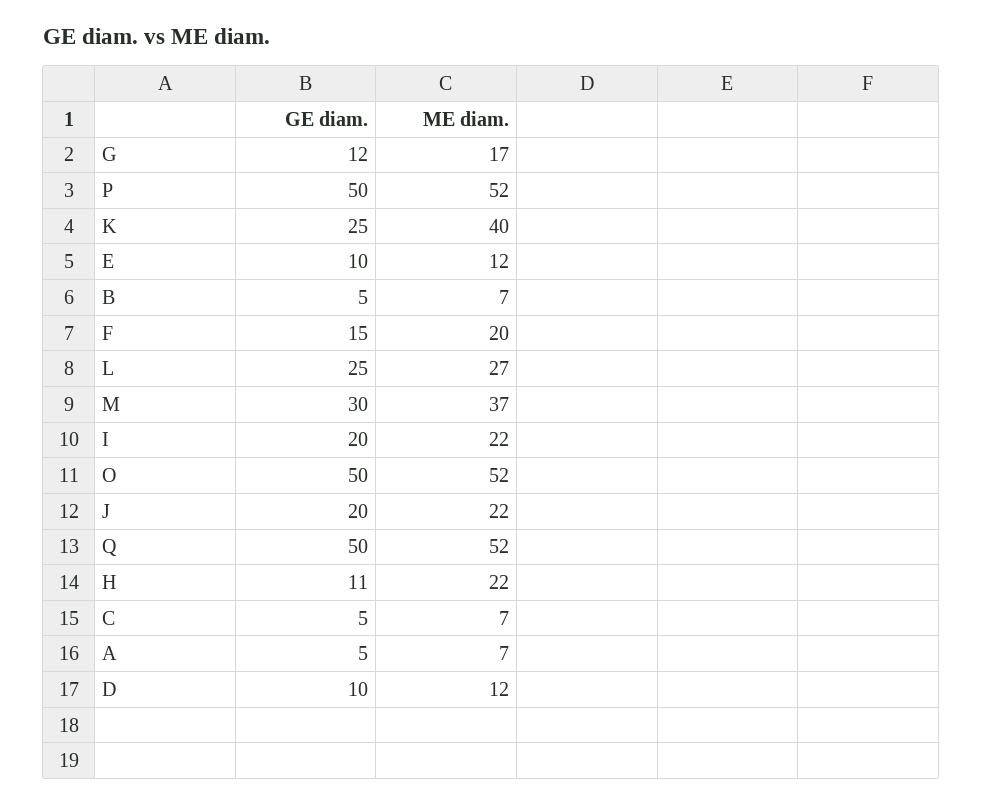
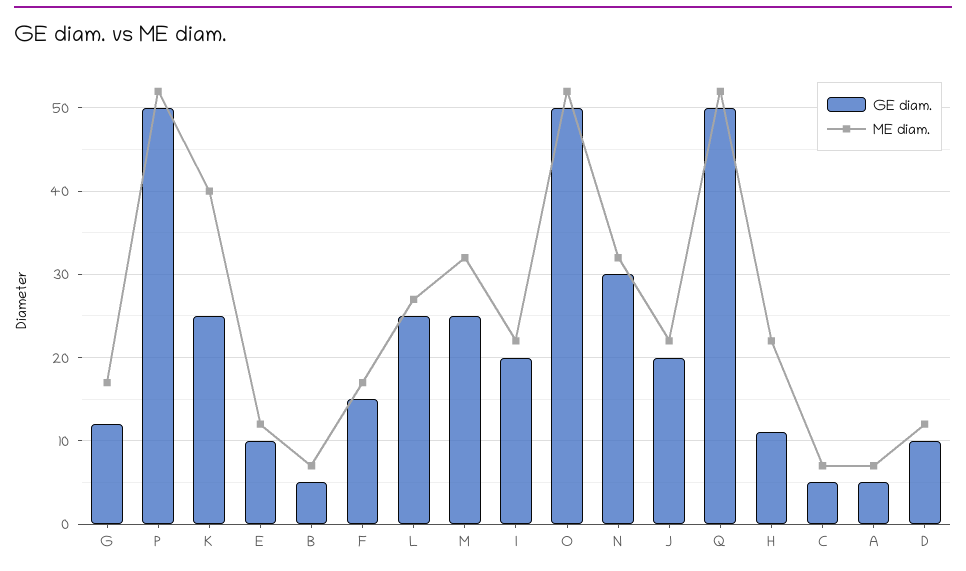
ME diam., F: 20 -> 17
GE diam., M: 30 -> 25
ME diam., M: 37 -> 32
GE diam., N: none -> 30
ME diam., N: none -> 32

